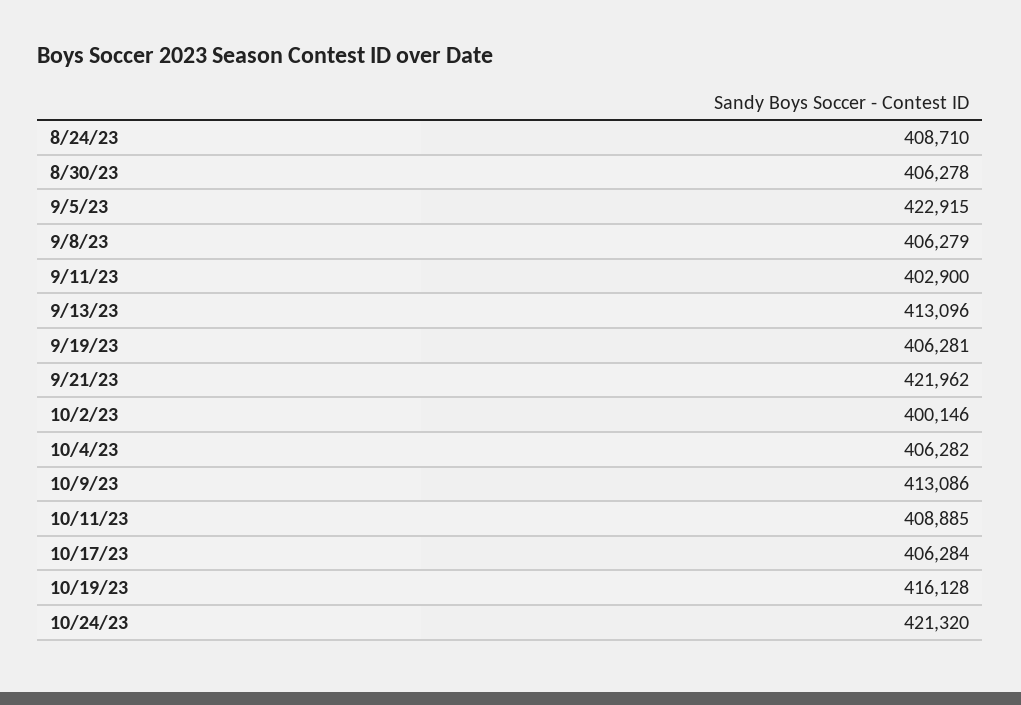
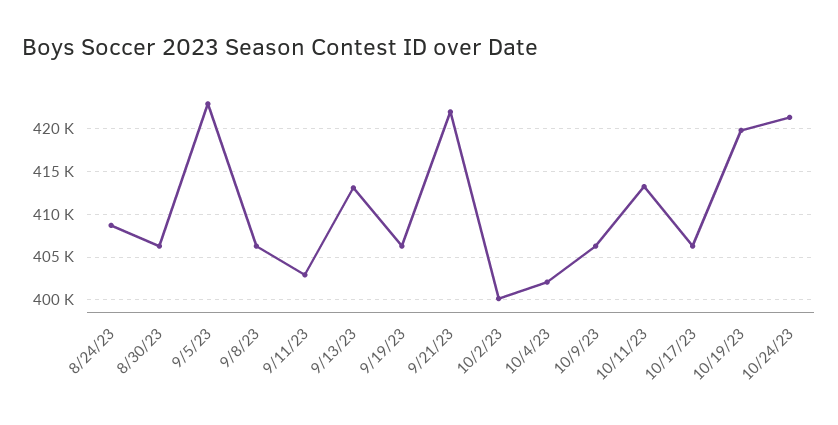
10/4/23: 406282 -> 402000
10/9/23: 413086 -> 406000
10/11/23: 408885 -> 413000
10/19/23: 416128 -> 420000

